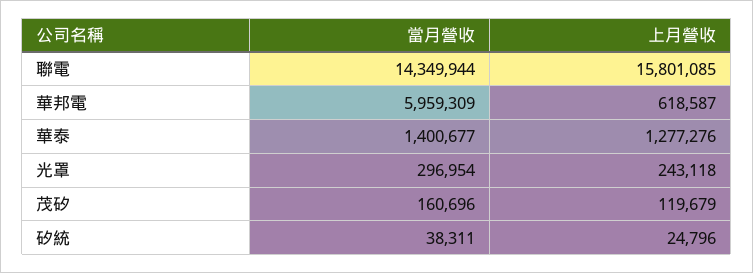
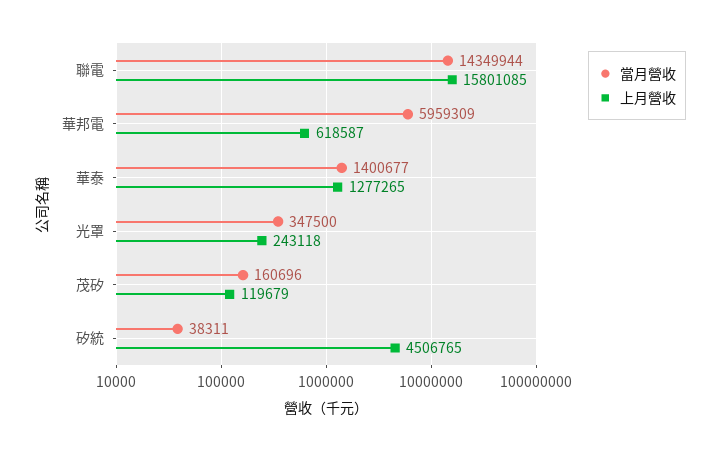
上月營收, 華泰: 1277276 -> 1277265
當月營收, 光罩: 296954 -> 347500
上月營收, 矽統: 24796 -> 4506765

